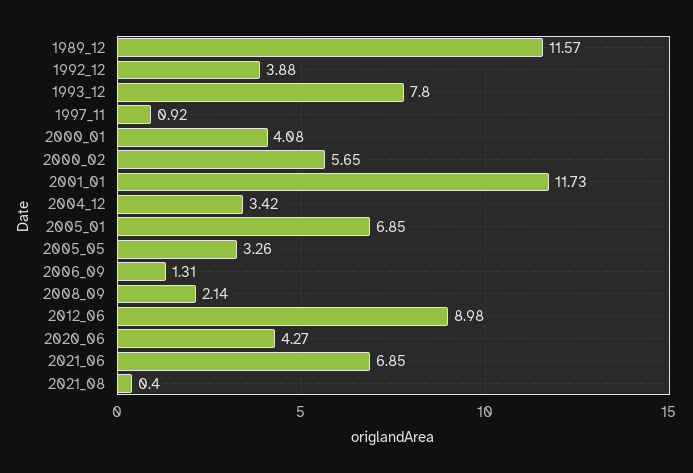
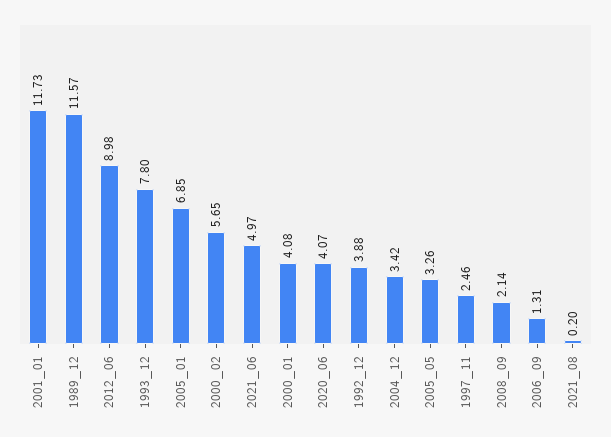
1997_11: 0.92 -> 2.46
2020_06: 4.27 -> 4.07
2021_06: 6.85 -> 4.97
2021_08: 0.4 -> 0.2

